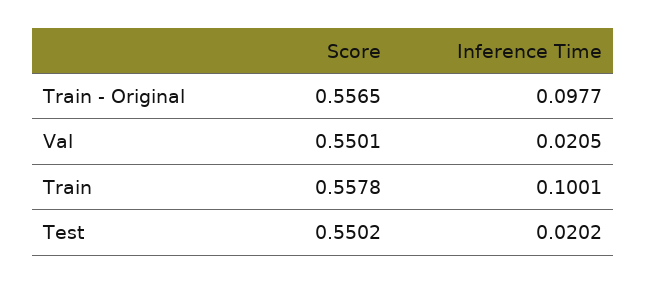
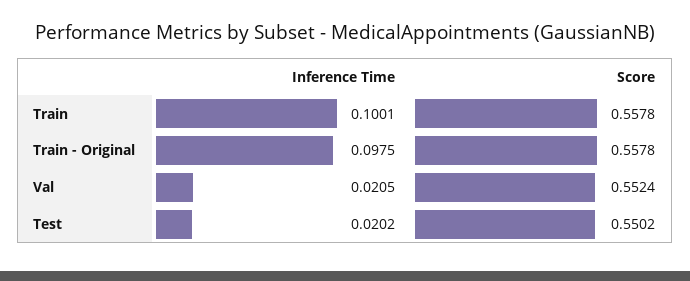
Score, Train - Original: 0.5565 -> 0.5578
Inference Time, Train - Original: 0.0977 -> 0.0975
Score, Val: 0.5501 -> 0.5524

